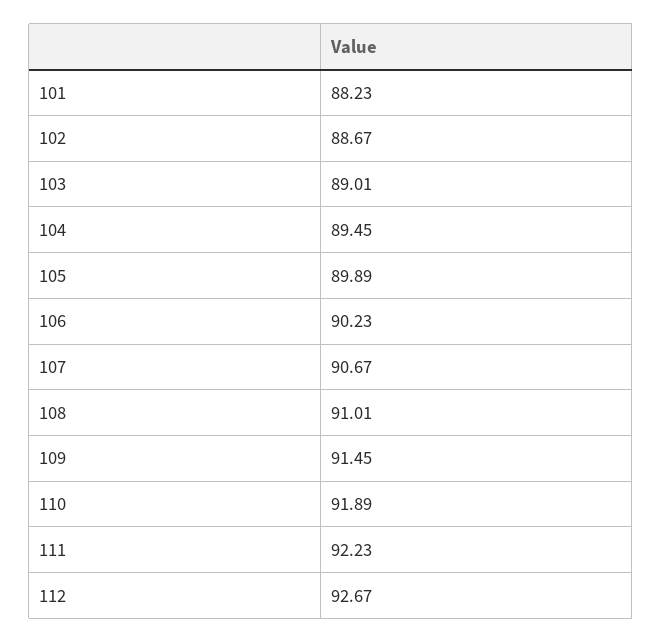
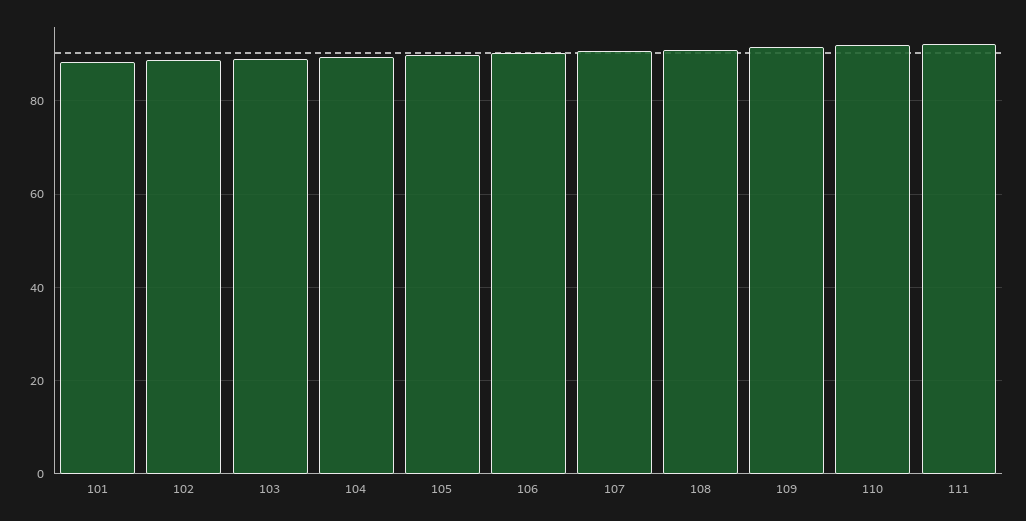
112: 92.67 -> none

